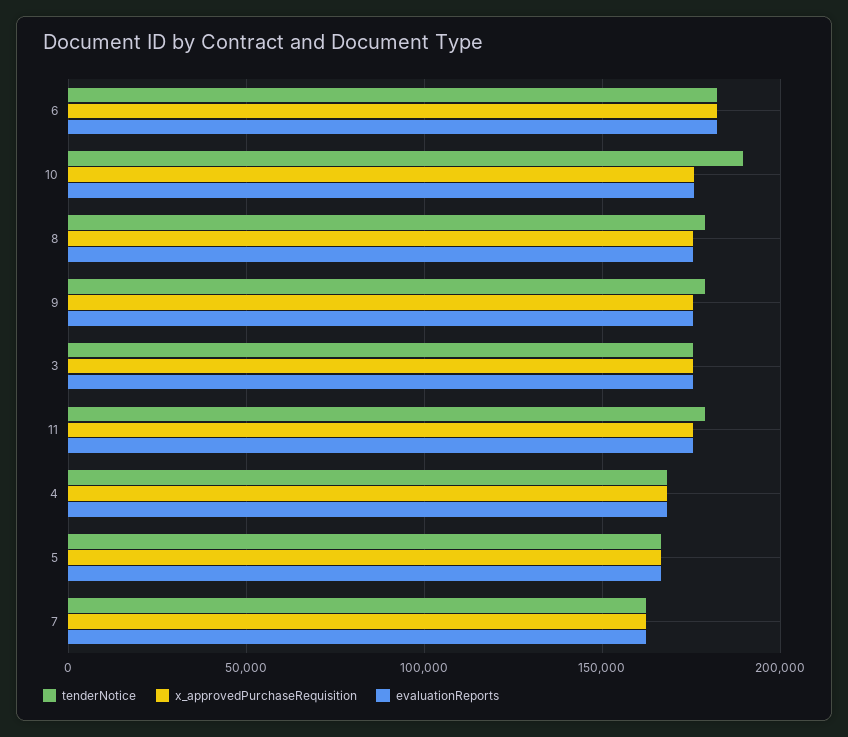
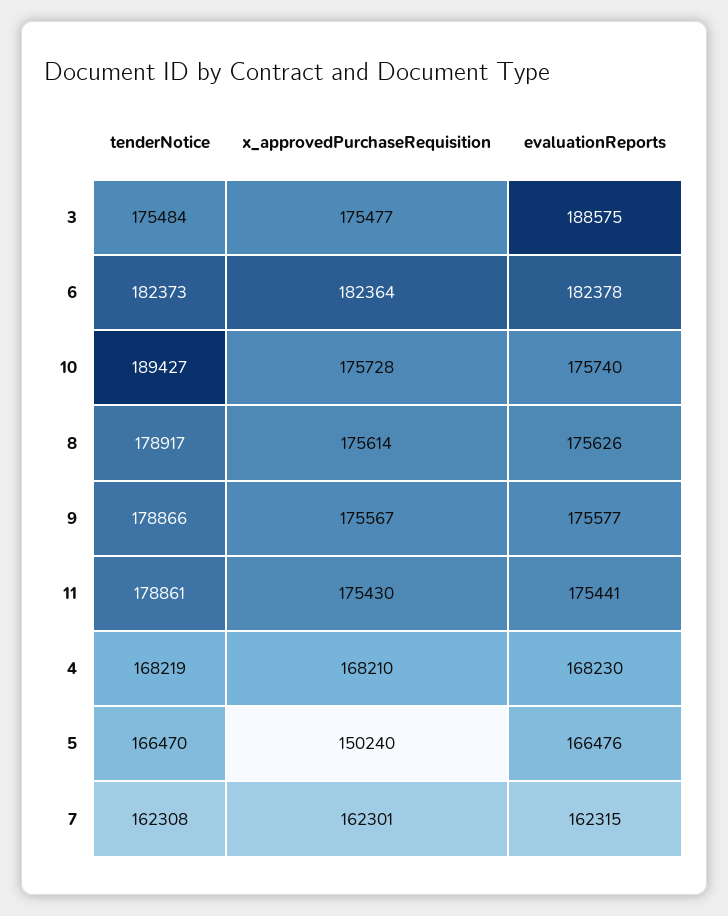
evaluationReports, 3: 175000 -> 188575
x_approvedPurchaseRequisition, 5: 165000 -> 150240

